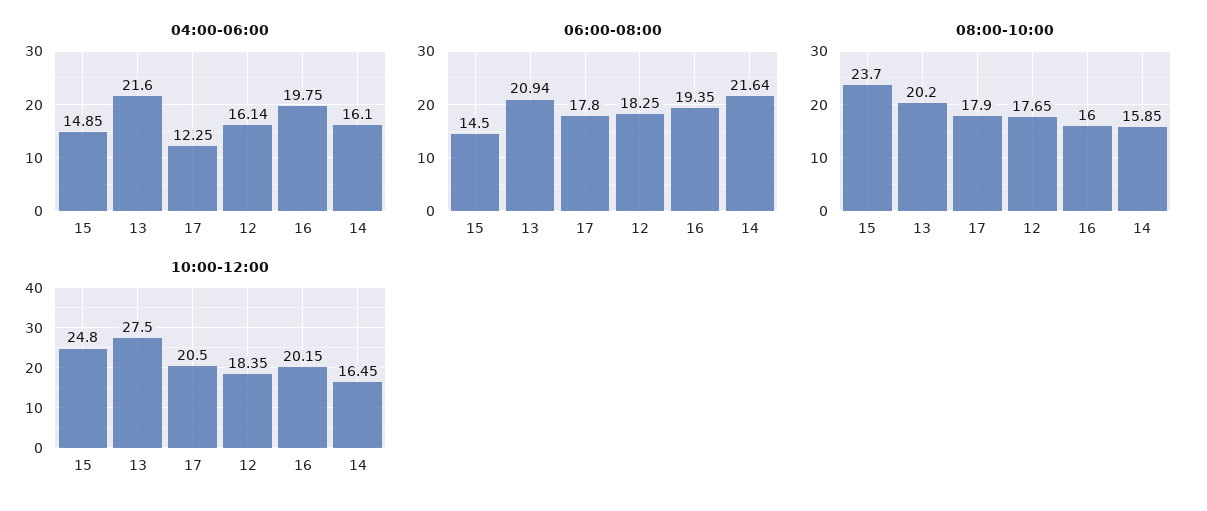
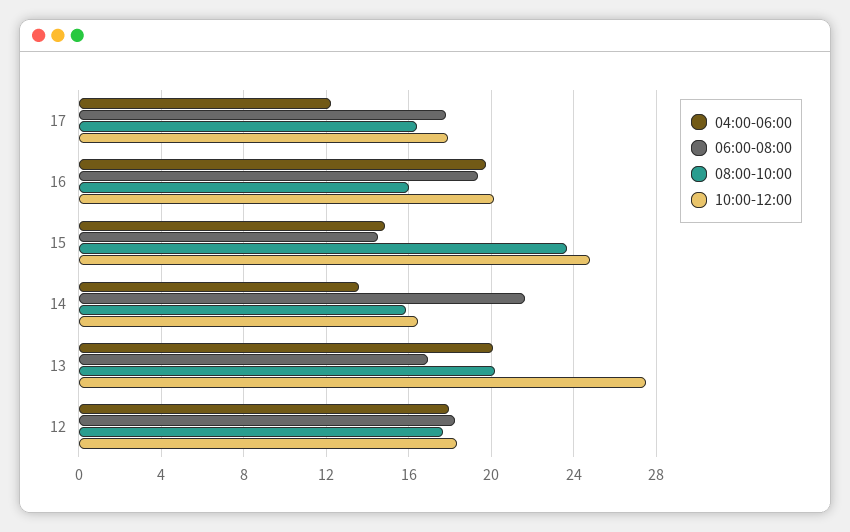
04:00-06:00, 13: 21.6 -> 20
04:00-06:00, 12: 16.14 -> 18
04:00-06:00, 14: 16.1 -> 13.5
06:00-08:00, 13: 20.94 -> 17
08:00-10:00, 17: 17.9 -> 16.5
10:00-12:00, 17: 20.5 -> 18

